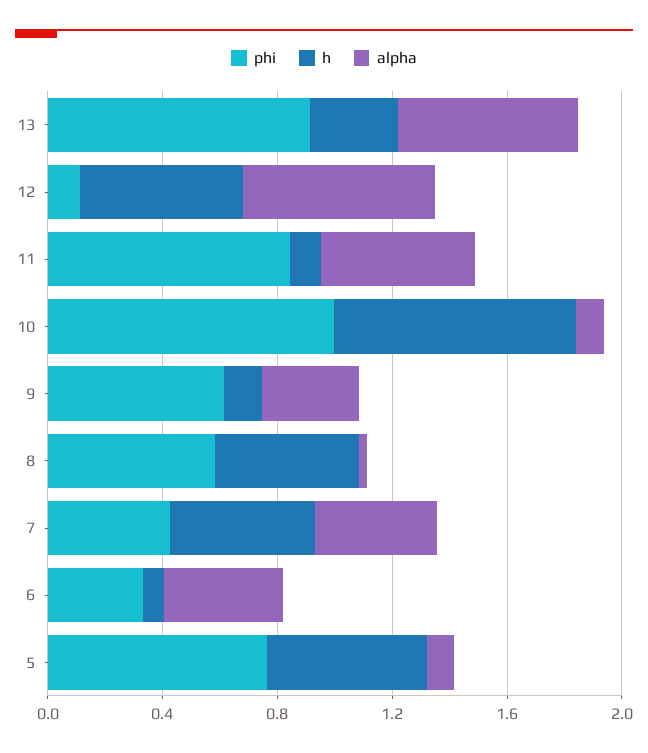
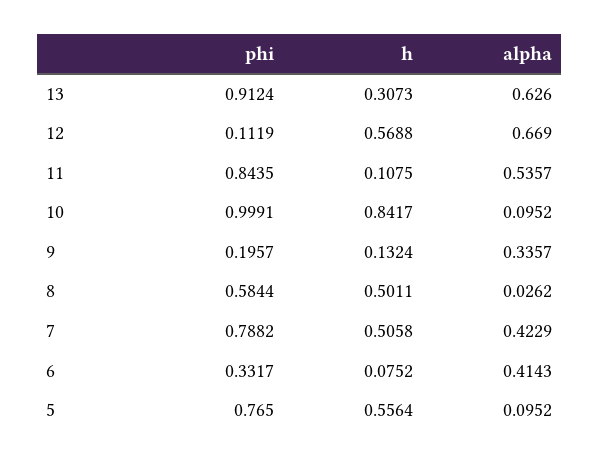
phi, 9: 0.6 -> 0.1957
phi, 7: 0.4 -> 0.7882

